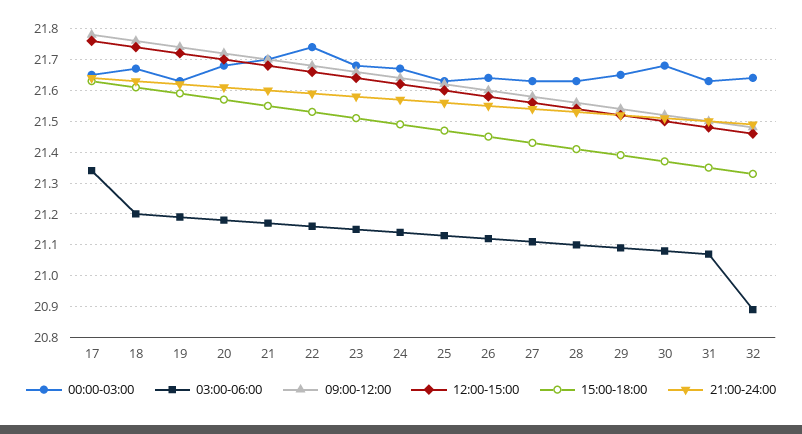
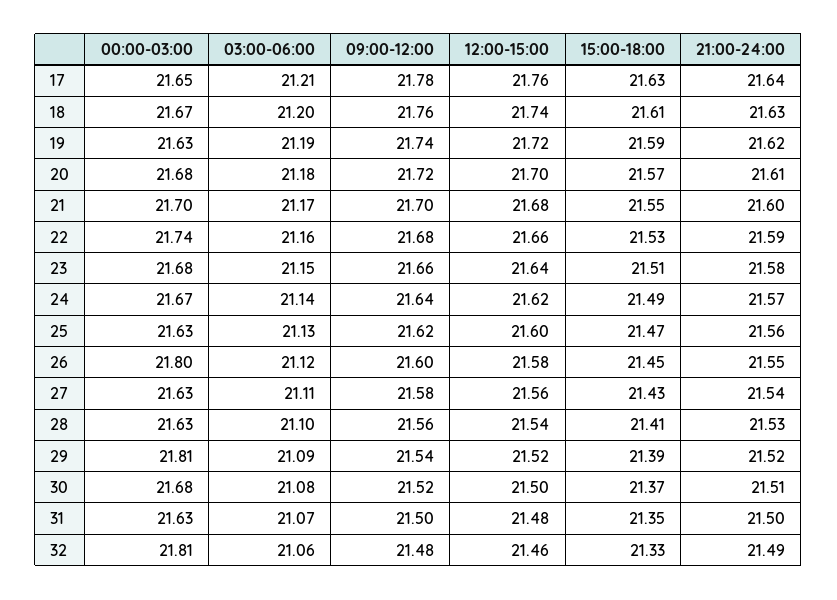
03:00-06:00, 17: 21.35 -> 21.21
00:00-03:00, 26: 21.65 -> 21.8
00:00-03:00, 29: 21.65 -> 21.81
00:00-03:00, 32: 21.65 -> 21.81
03:00-06:00, 32: 20.9 -> 21.06

